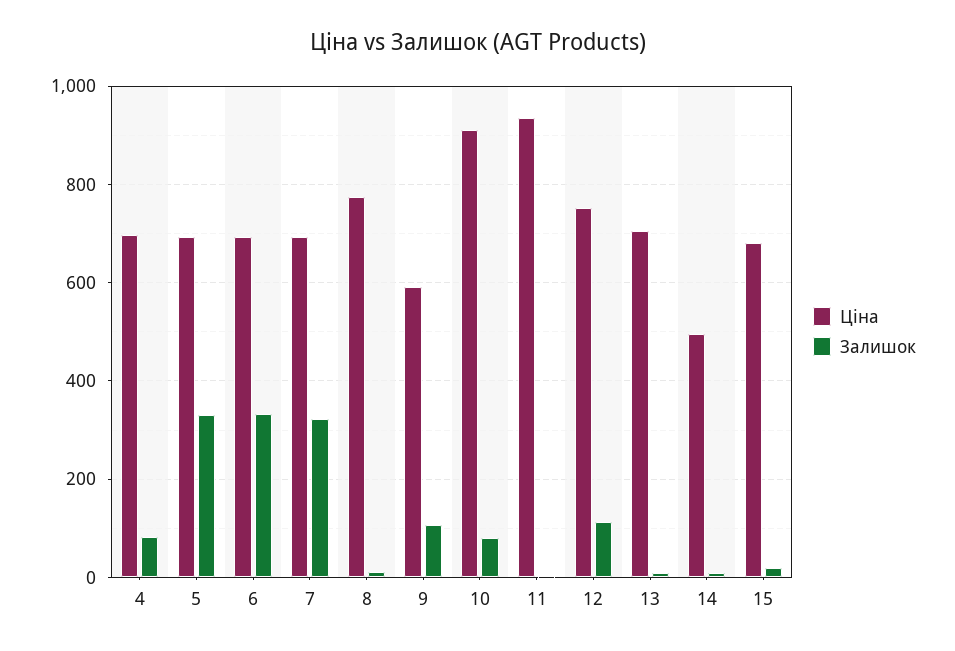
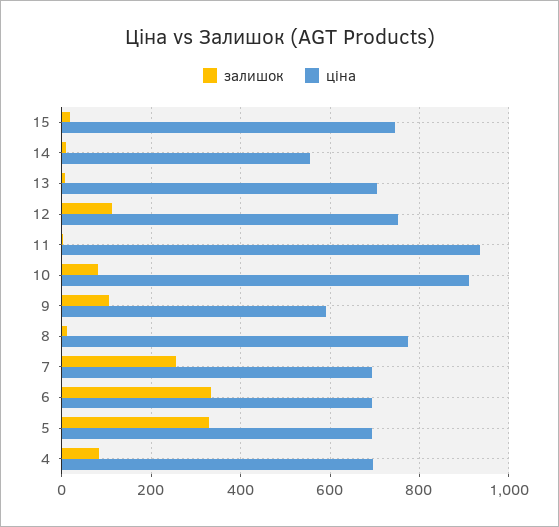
Залишок, 7: 320 -> 260
Ціна, 14: 500 -> 560
Ціна, 15: 680 -> 740

